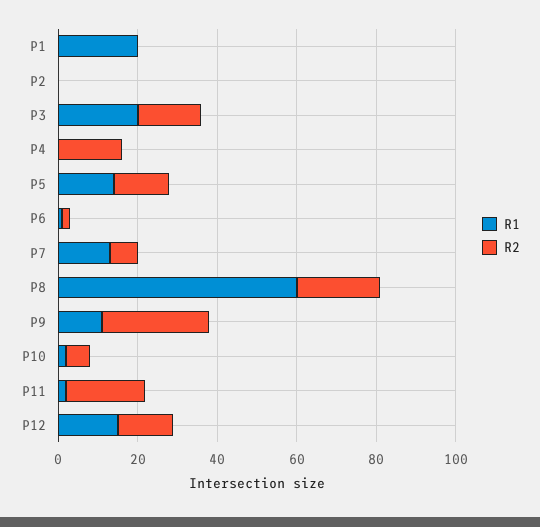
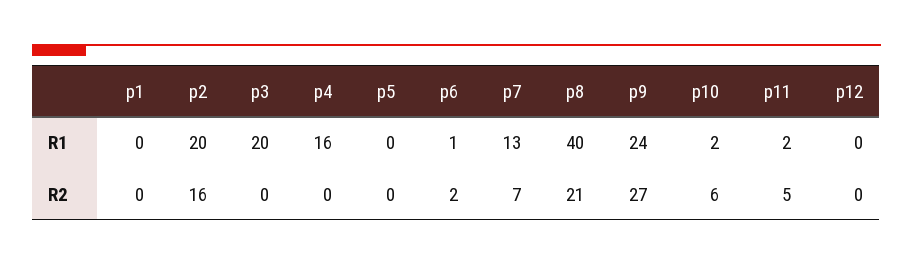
R1, P1: 20 -> 0
R1, P2: 0 -> 20
R2, P2: 0 -> 16
R2, P3: 15 -> 0
R1, P4: 0 -> 16
R2, P4: 15 -> 0
R1, P5: 15 -> 0
R2, P5: 15 -> 0
R1, P8: 60 -> 40
R1, P9: 10 -> 24
R2, P11: 20 -> 5
R1, P12: 15 -> 0
R2, P12: 15 -> 0

